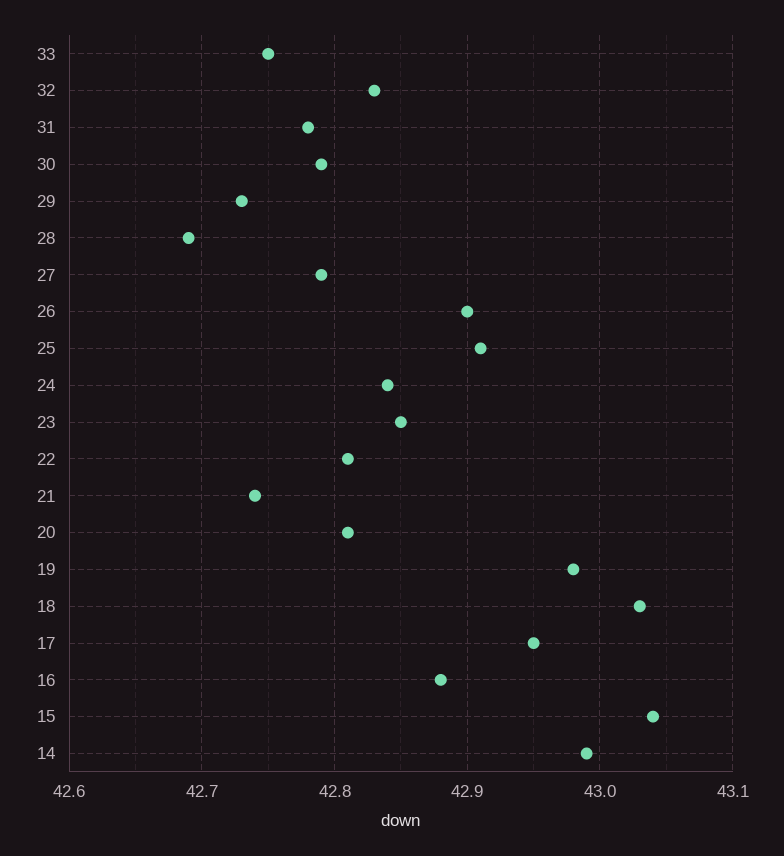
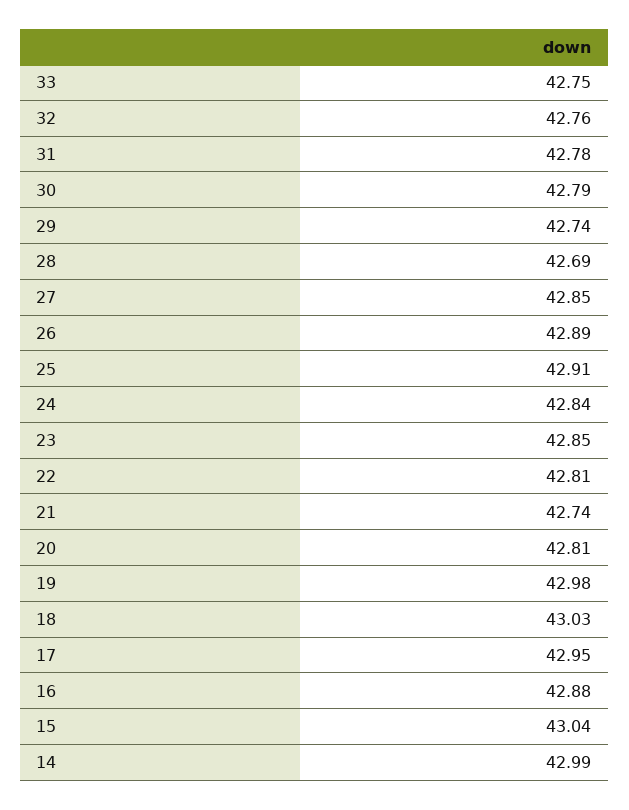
32: 42.83 -> 42.76
29: 42.73 -> 42.74
27: 42.79 -> 42.85
26: 42.9 -> 42.89

